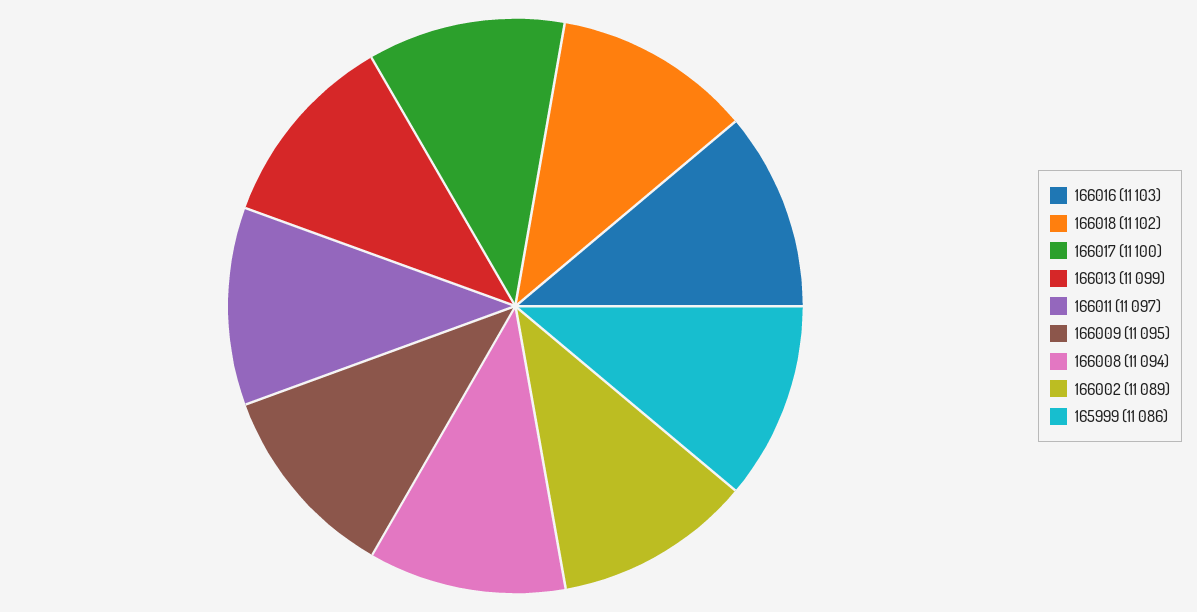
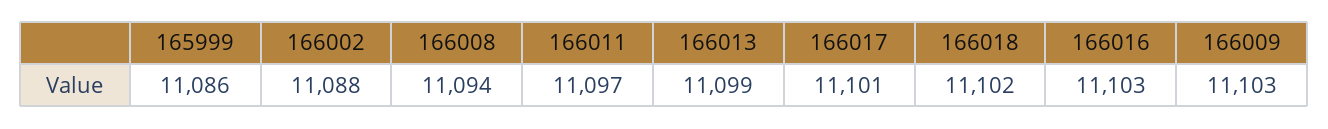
166017: 11100 -> 11101
166009: 11095 -> 11103
166002: 11089 -> 11088

